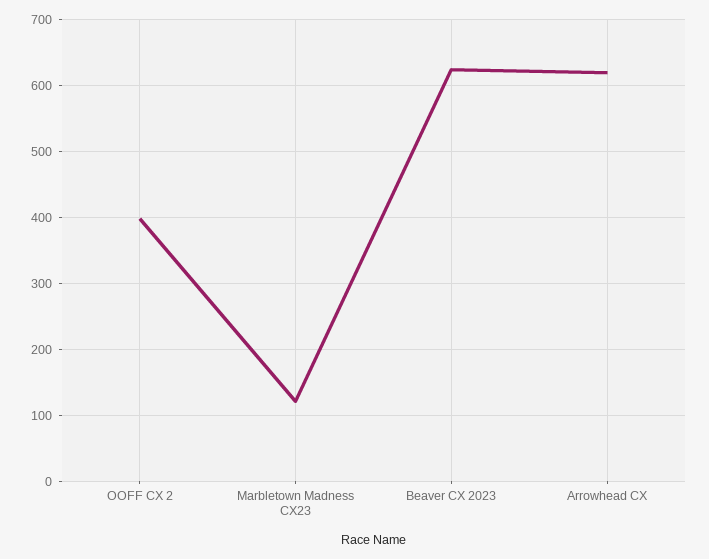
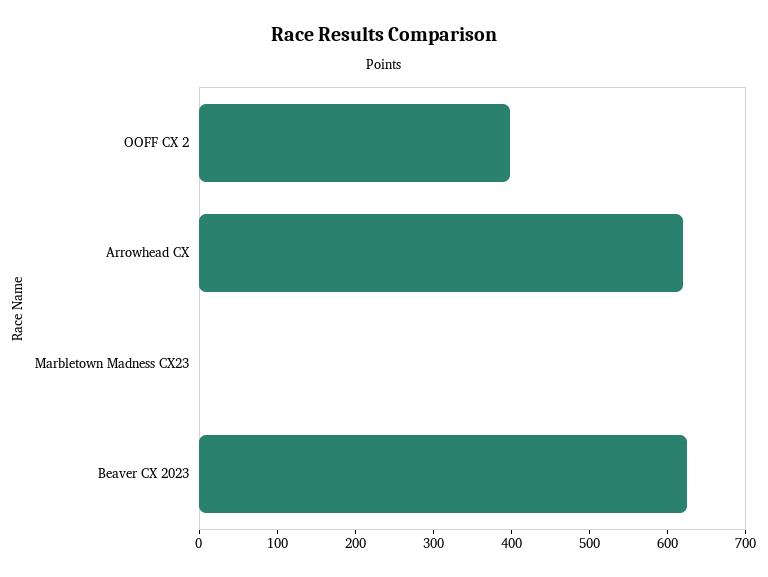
Marbletown Madness CX23: 120 -> 0

